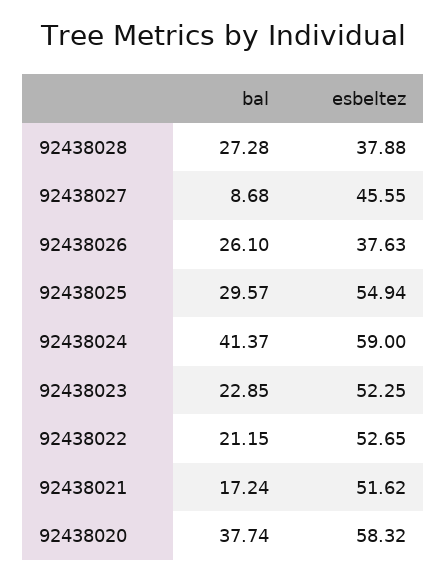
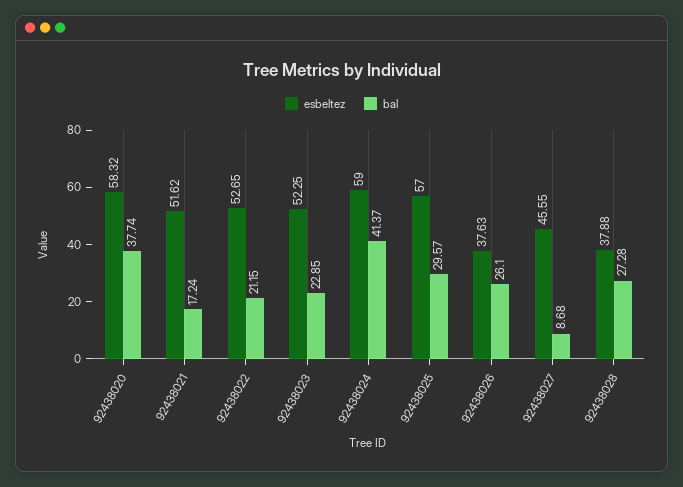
esbeltez, 92438025: 54.94 -> 57

